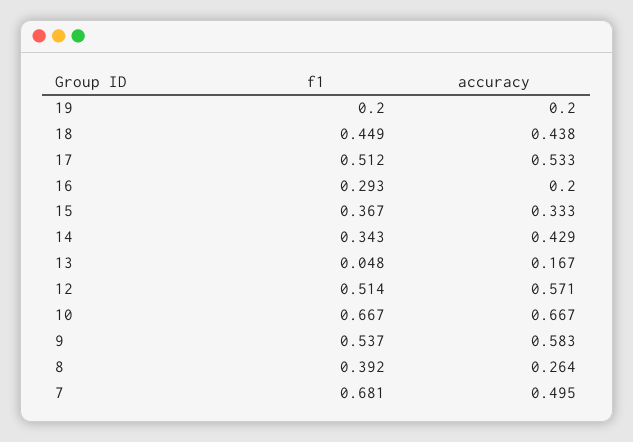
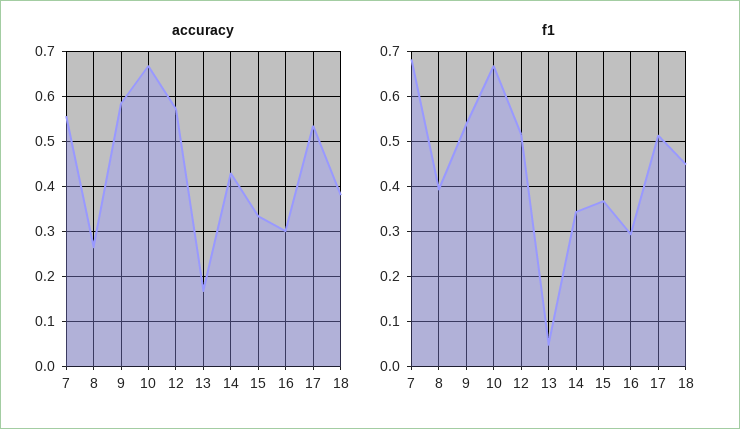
f1, 19: 0.2 -> none
accuracy, 19: 0.2 -> none
accuracy, 18: 0.438 -> 0.38
accuracy, 16: 0.2 -> 0.3
accuracy, 7: 0.495 -> 0.56

